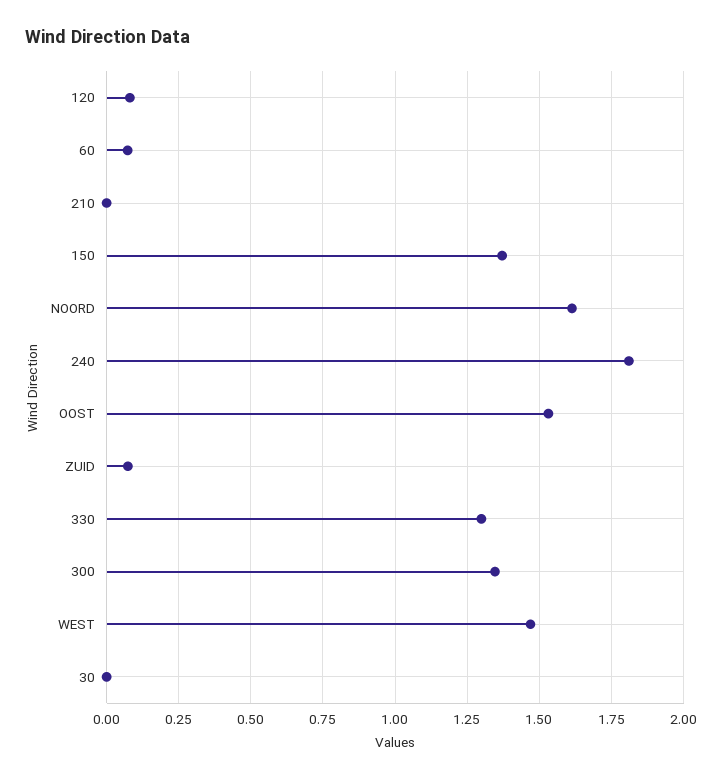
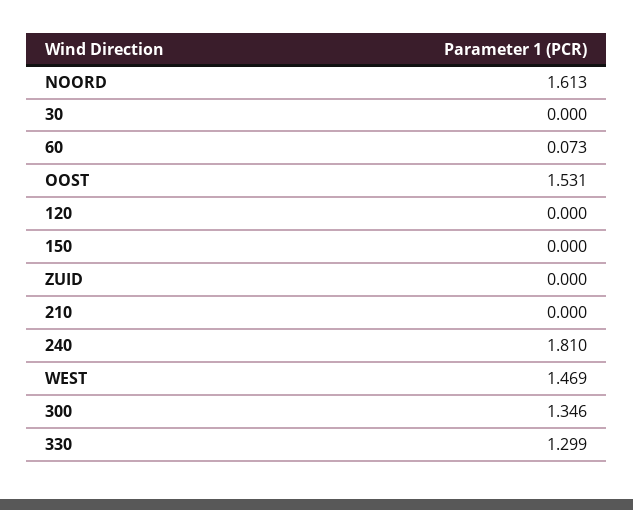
120: 0.075 -> 0
150: 1.375 -> 0
ZUID: 0.075 -> 0

